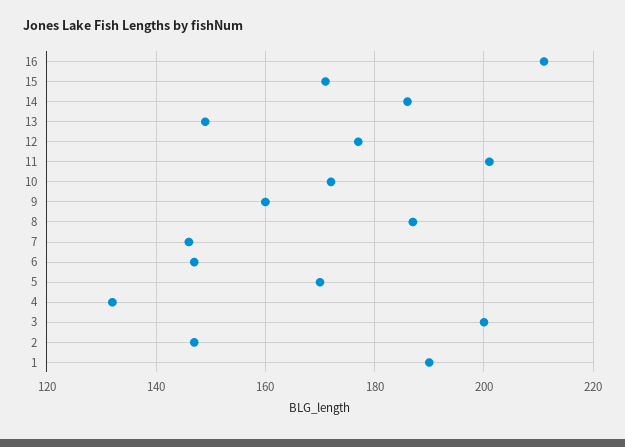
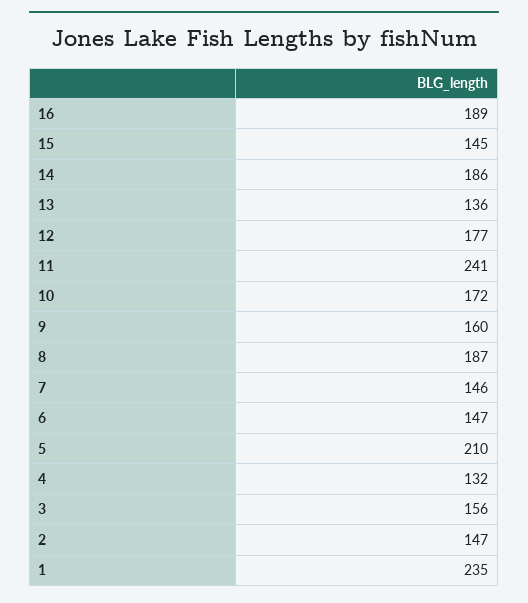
16: 210 -> 189
15: 170 -> 145
13: 150 -> 136
11: 200 -> 241
5: 170 -> 210
3: 200 -> 156
1: 190 -> 235

